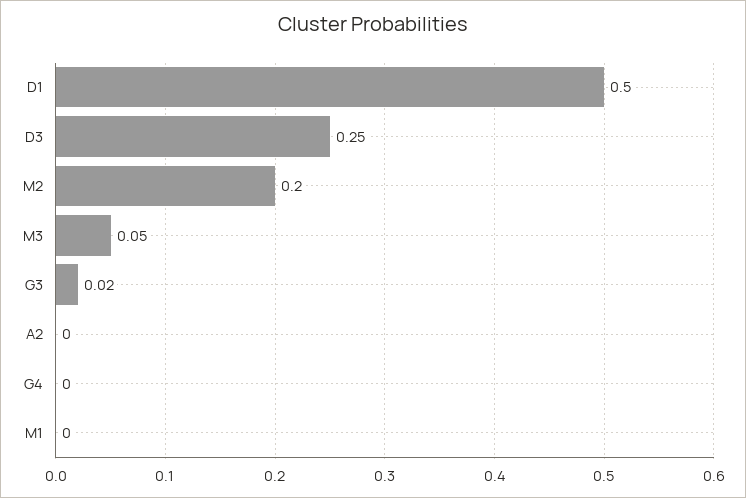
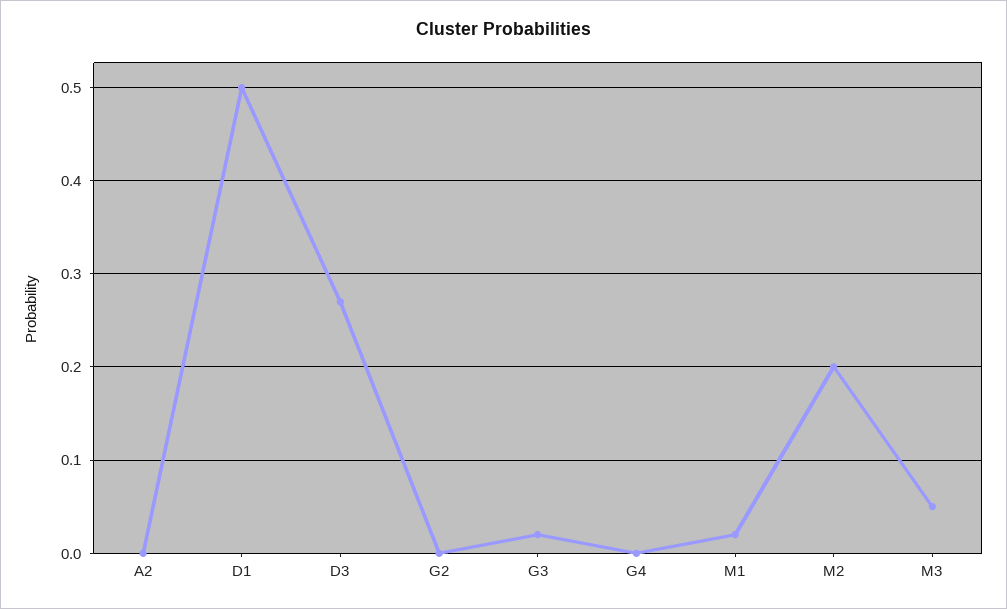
D3: 0.25 -> 0.27
M1: 0 -> 0.02
G2: none -> 0

